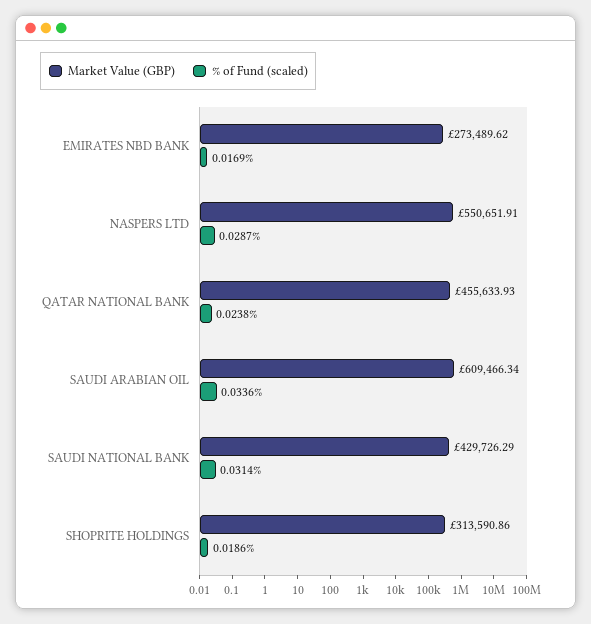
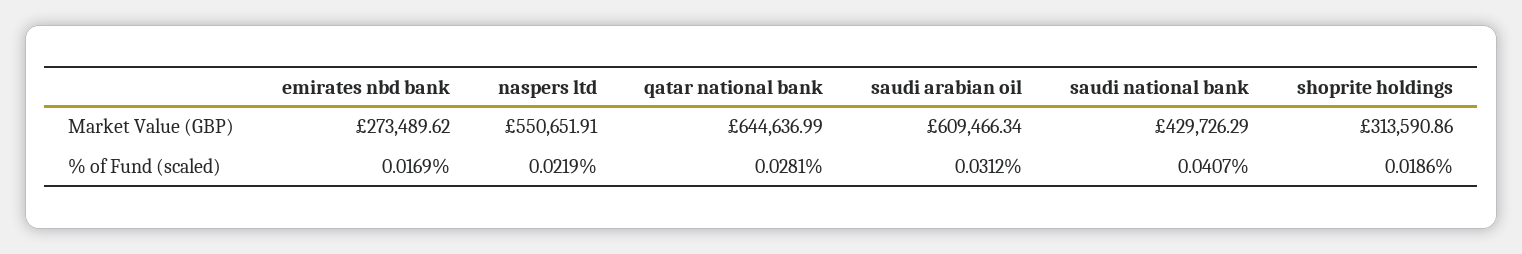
% of Fund (scaled), NASPERS LTD: 0.0287 -> 0.0219
Market Value (GBP), QATAR NATIONAL BANK: 455633.93 -> 644636.99
% of Fund (scaled), QATAR NATIONAL BANK: 0.0238 -> 0.0281
% of Fund (scaled), SAUDI ARABIAN OIL: 0.0336 -> 0.0312
% of Fund (scaled), SAUDI NATIONAL BANK: 0.0314 -> 0.0407

